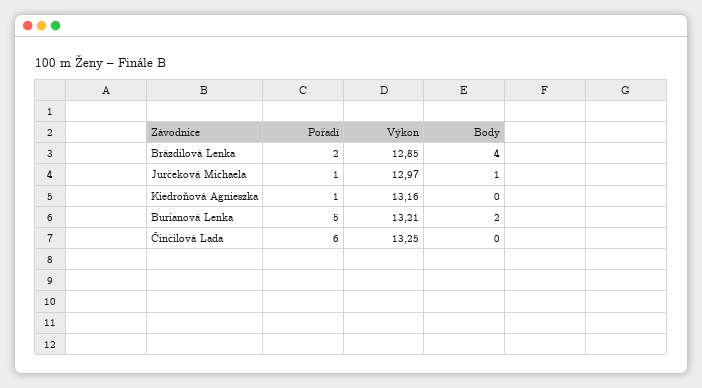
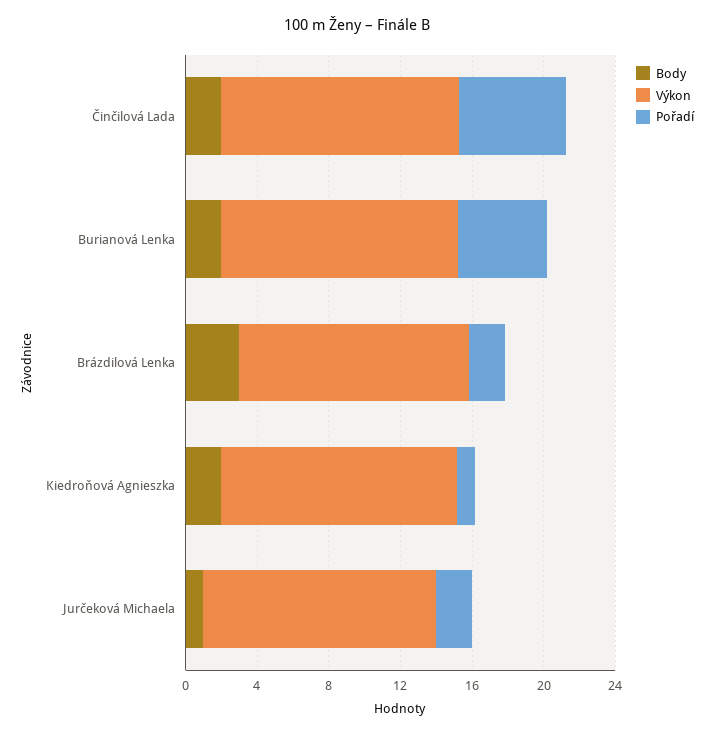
Body, Brázdilová Lenka: 4 -> 3
Pořadí, Jurčeková Michaela: 1 -> 2
Body, Kiedroňová Agnieszka: 0 -> 2
Body, Činčilová Lada: 0 -> 2

